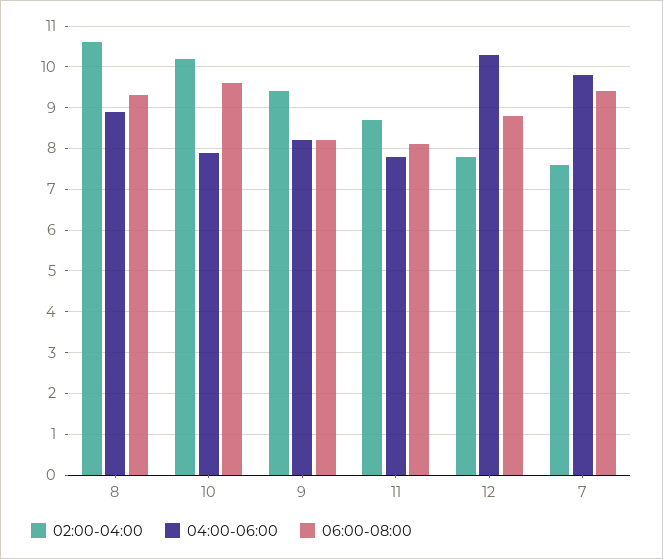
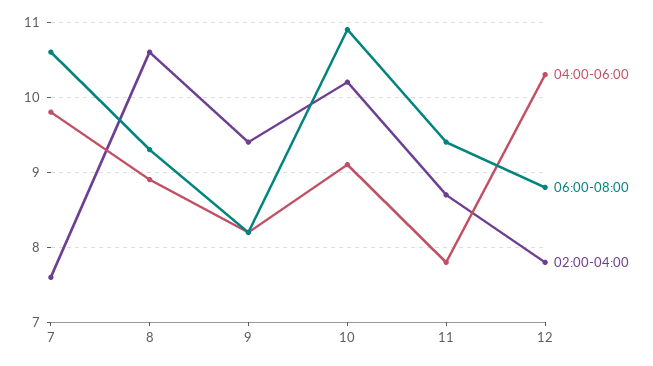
04:00-06:00, 10: 8 -> 9.1
06:00-08:00, 10: 9.5 -> 10.9
06:00-08:00, 11: 8 -> 9.4
06:00-08:00, 7: 9.5 -> 10.6

